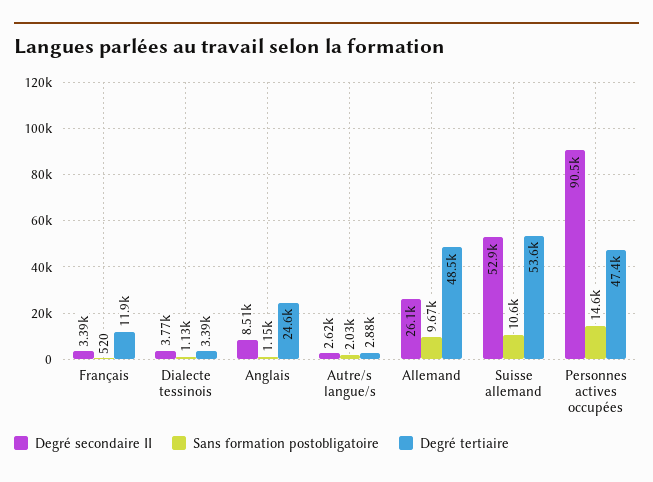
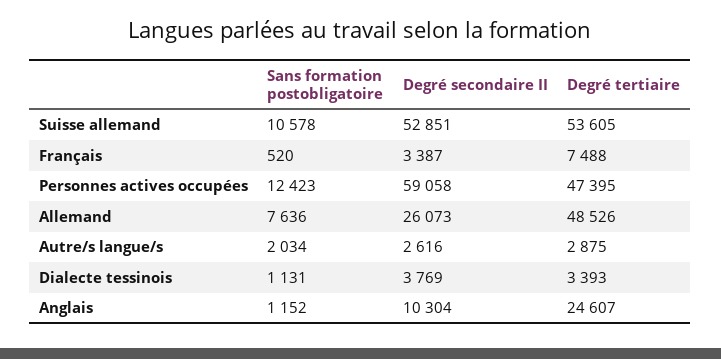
Degré tertiaire, Français: 11900 -> 7488
Degré secondaire II, Anglais: 8510 -> 10304
Sans formation postobligatoire, Allemand: 9670 -> 7636
Degré secondaire II, Personnes actives occupées: 90500 -> 59058
Sans formation postobligatoire, Personnes actives occupées: 14600 -> 12423

